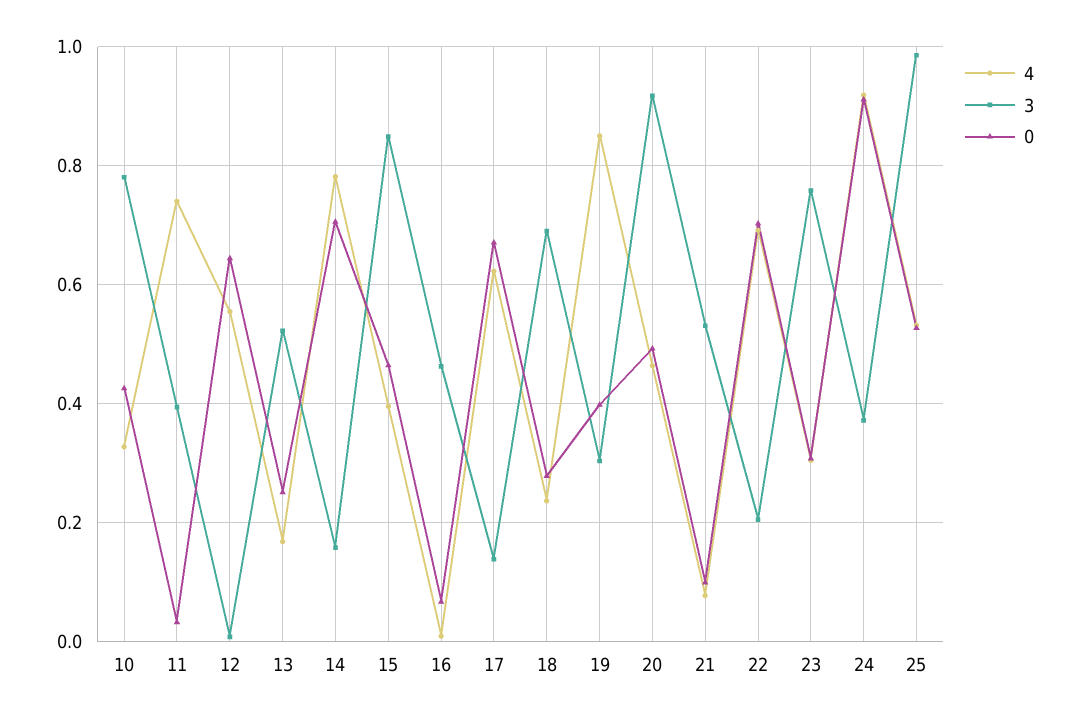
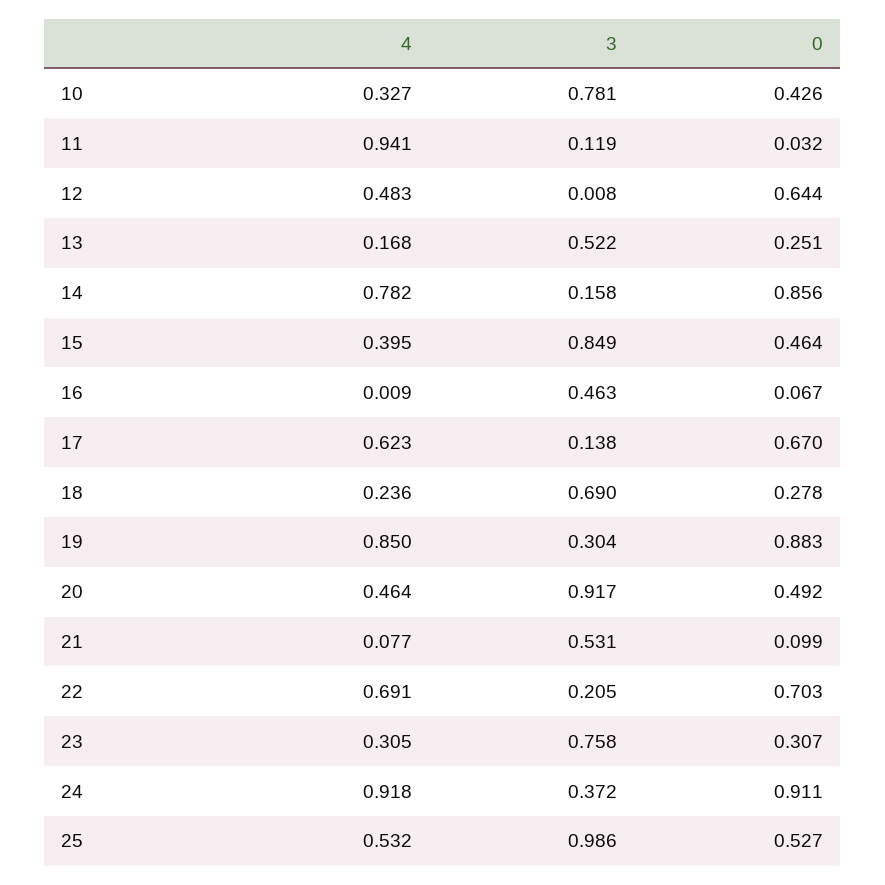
4, 11: 0.74 -> 0.941
3, 11: 0.4 -> 0.119
4, 12: 0.56 -> 0.483
0, 14: 0.7 -> 0.856
0, 19: 0.4 -> 0.883

